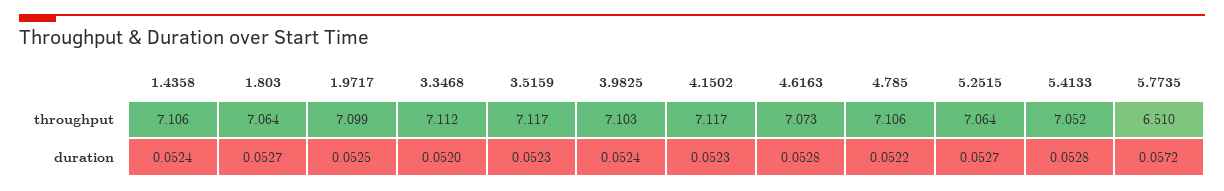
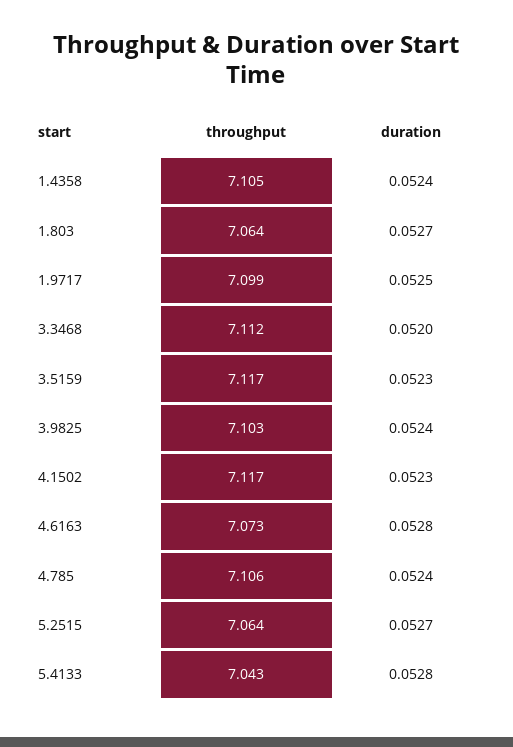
1.4358, throughput: 7.106 -> 7.105
5.4133, throughput: 7.052 -> 7.043
5.7735, throughput: 6.51 -> none
4.785, duration: 0.0522 -> 0.0524
5.7735, duration: 0.0572 -> none

